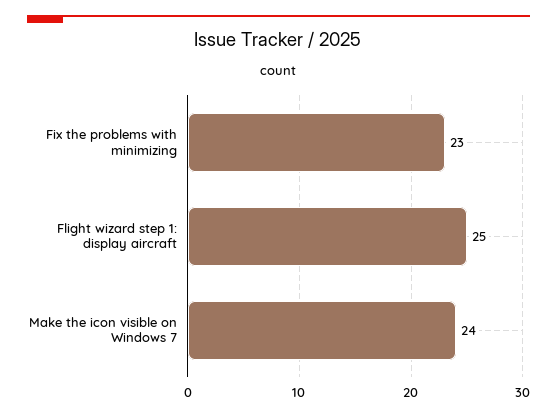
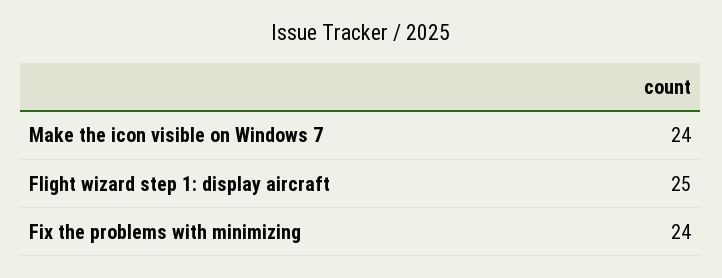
Fix the problems with minimizing: 23 -> 24

